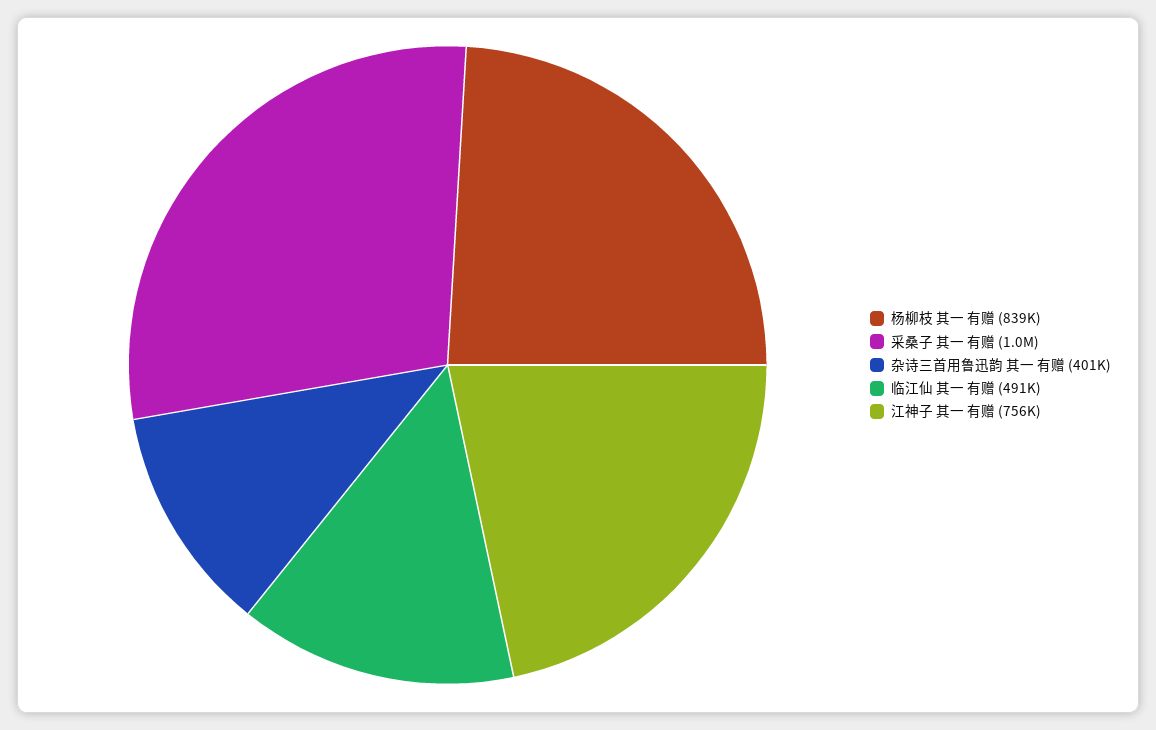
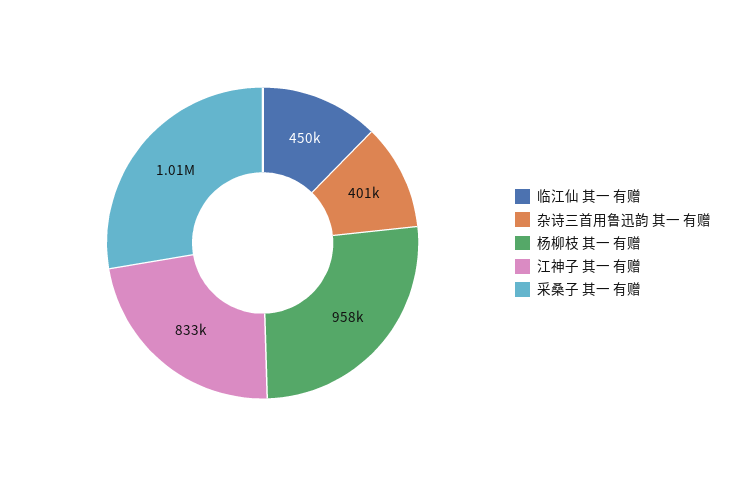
杨柳枝 其一 有赠: 839000 -> 958000
临江仙 其一 有赠: 491000 -> 450000
江神子 其一 有赠: 756000 -> 833000

